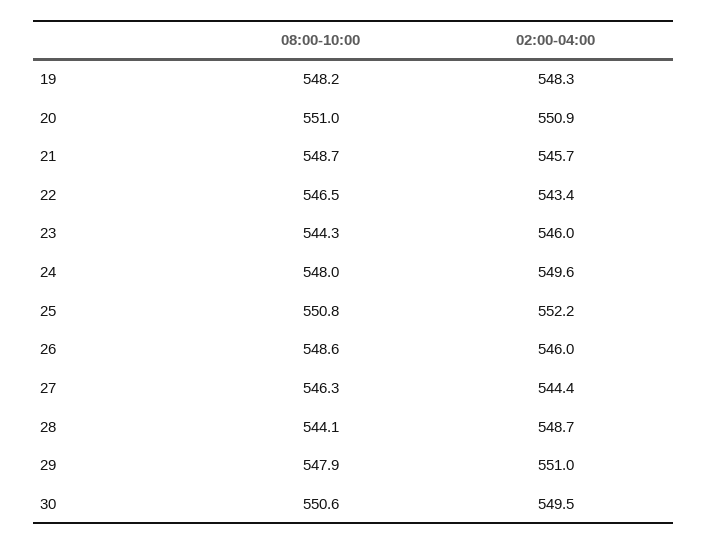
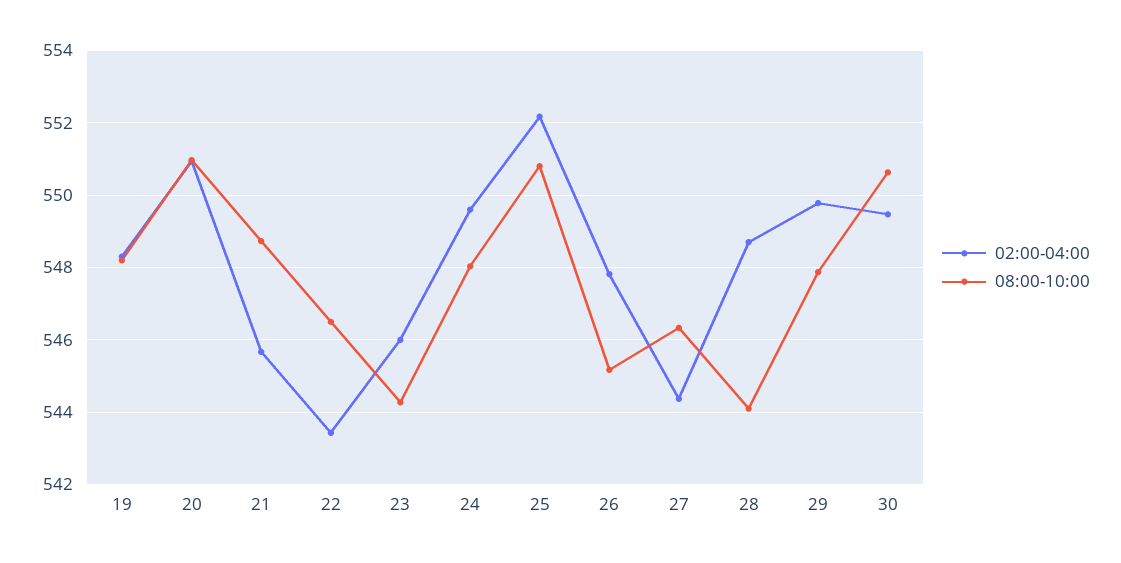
08:00-10:00, 26: 548.6 -> 545.2
02:00-04:00, 26: 546 -> 547.8
02:00-04:00, 29: 551 -> 549.8

